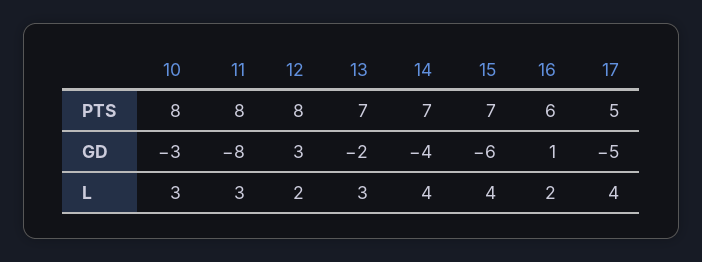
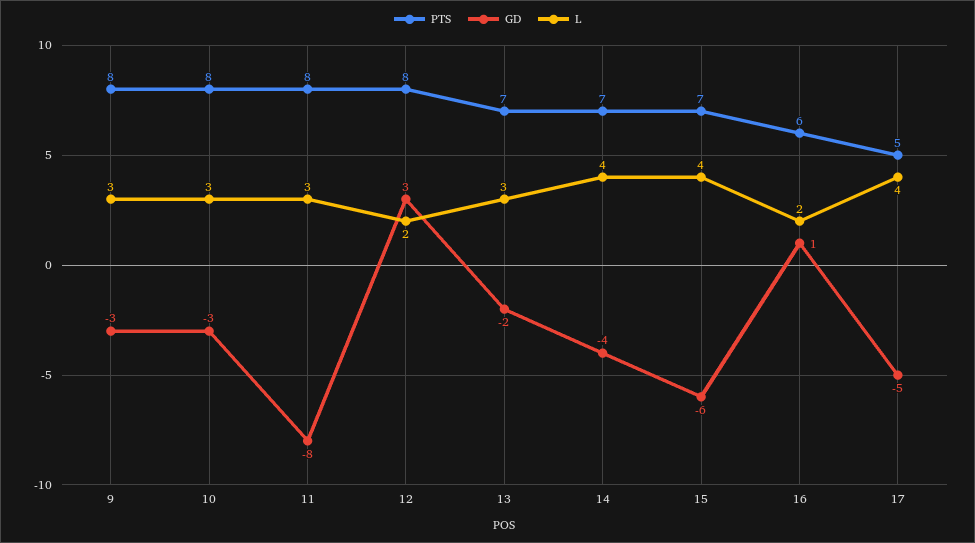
PTS, 9: none -> 8
GD, 9: none -> -3
L, 9: none -> 3

